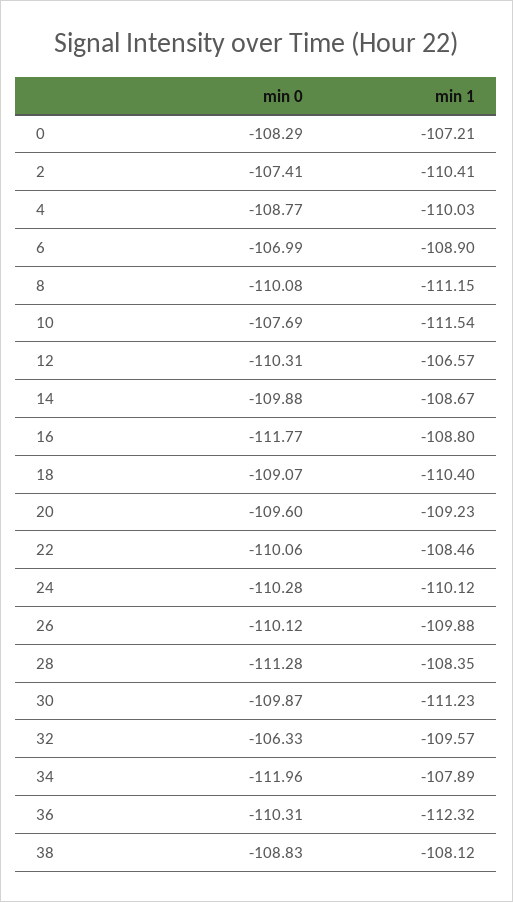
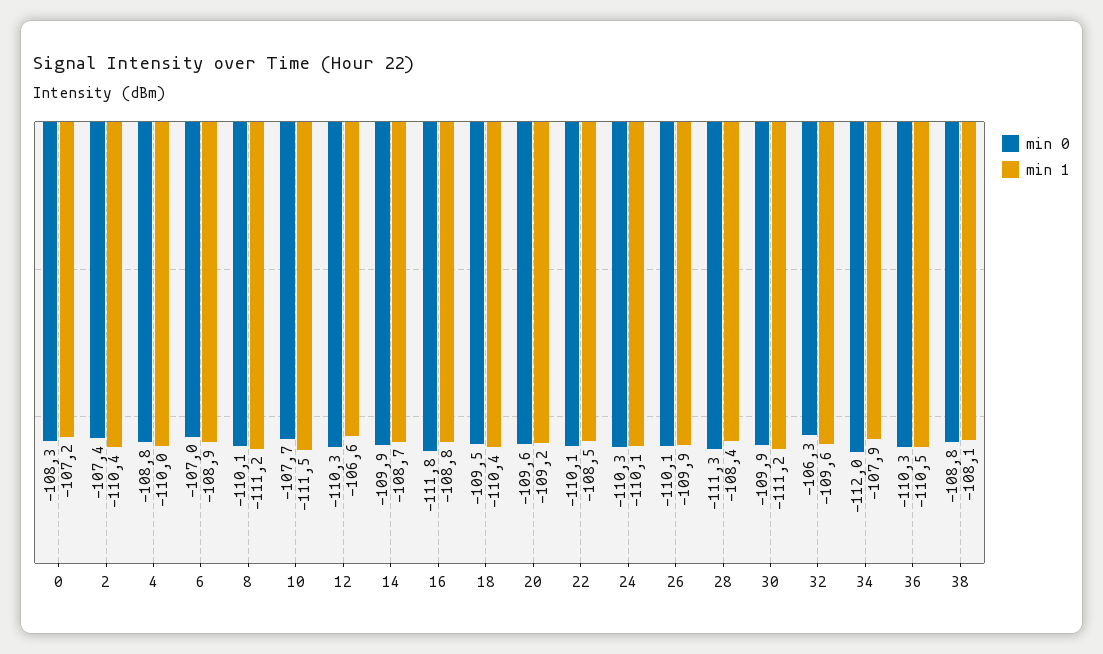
min 0, 18: -109.07 -> -109.5
min 1, 36: -112.32 -> -110.5

